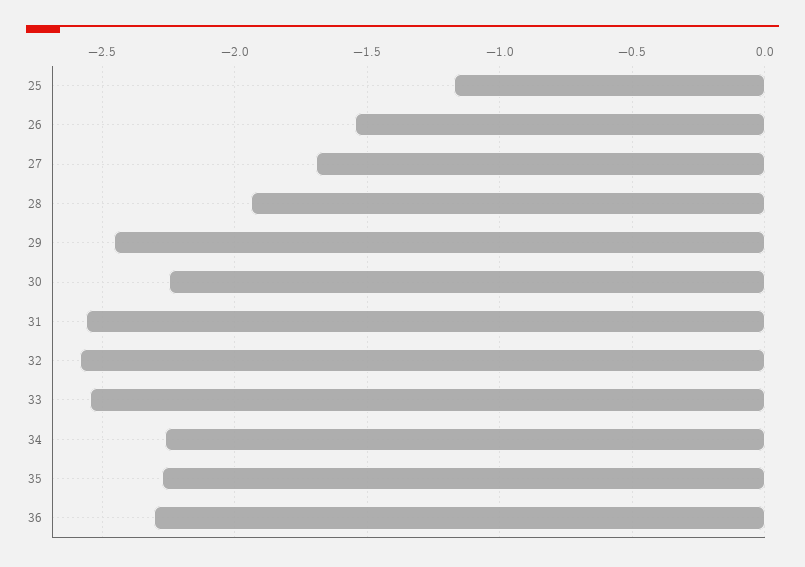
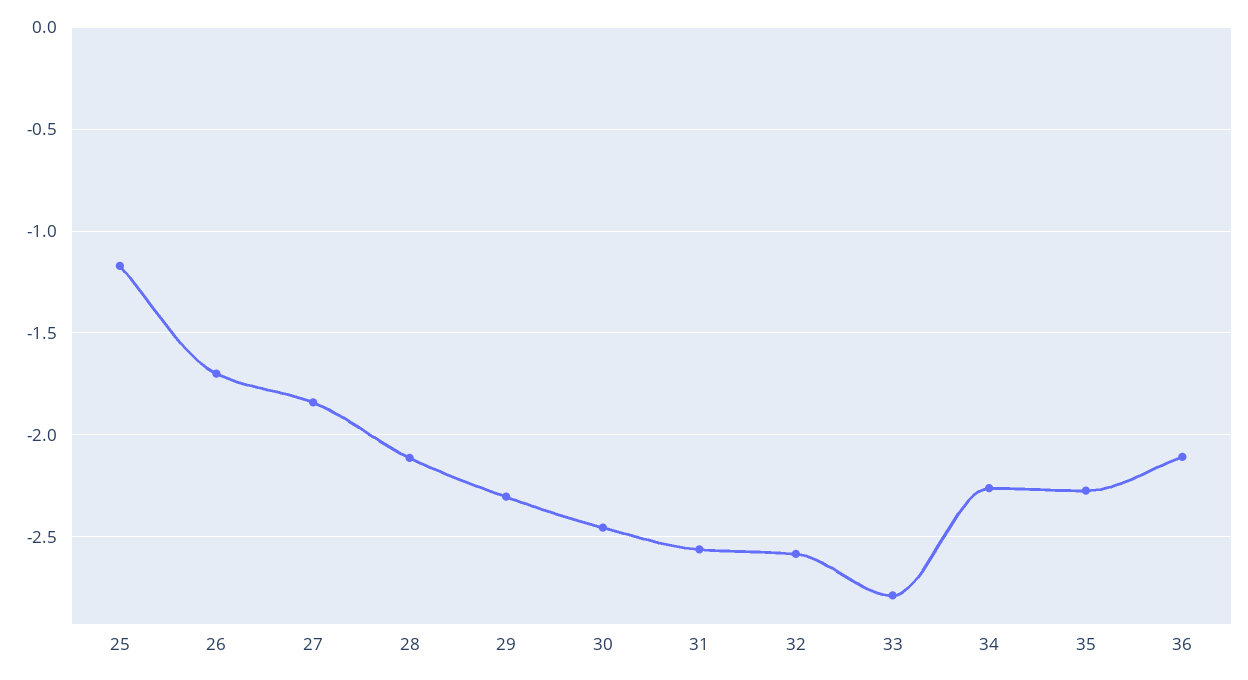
26: -1.55 -> -1.7
27: -1.7 -> -1.85
28: -1.95 -> -2.1
29: -2.45 -> -2.3
30: -2.25 -> -2.45
33: -2.55 -> -2.8
36: -2.3 -> -2.1

